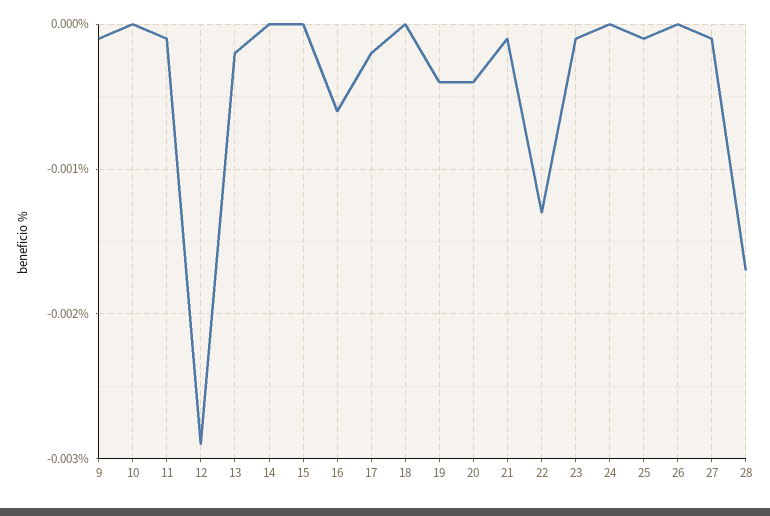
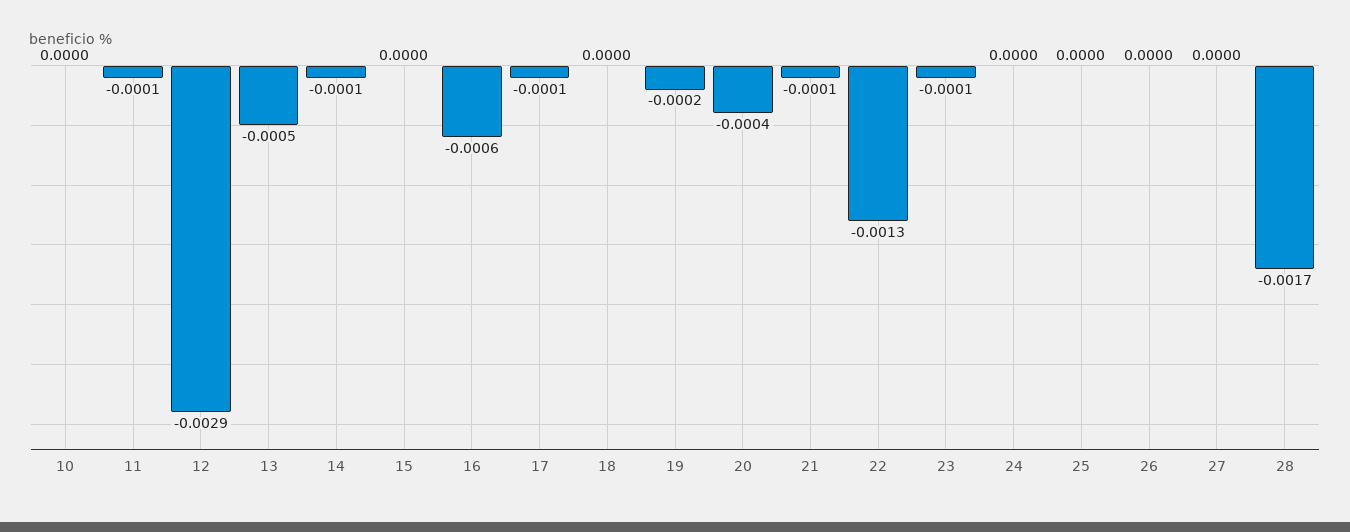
9: -0.0001 -> none
13: -0.0002 -> -0.0005
14: 0 -> -0.0001
17: -0.0002 -> -0.0001
19: -0.0004 -> -0.0002
25: -0.0001 -> 0
27: -0.0001 -> 0

